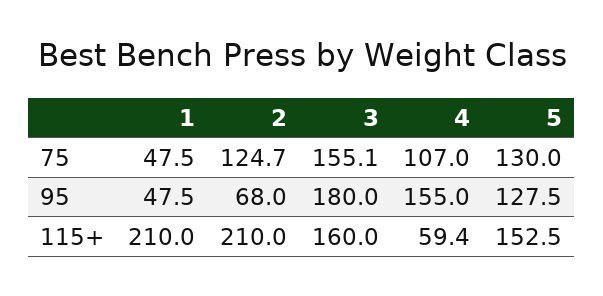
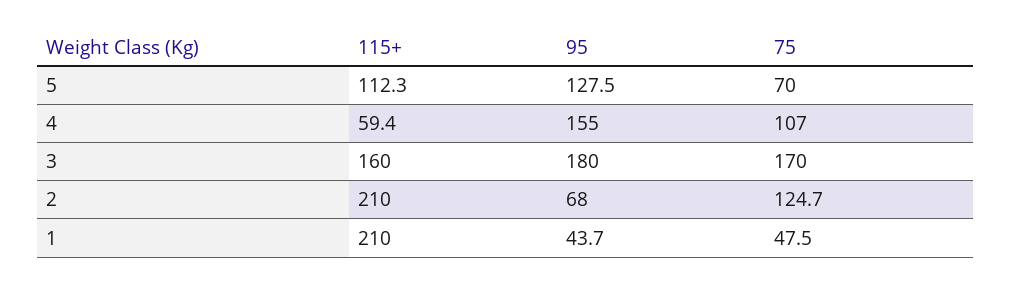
3, 75: 155.1 -> 170
5, 75: 130 -> 70
1, 95: 47.5 -> 43.7
5, 115+: 152.5 -> 112.3

